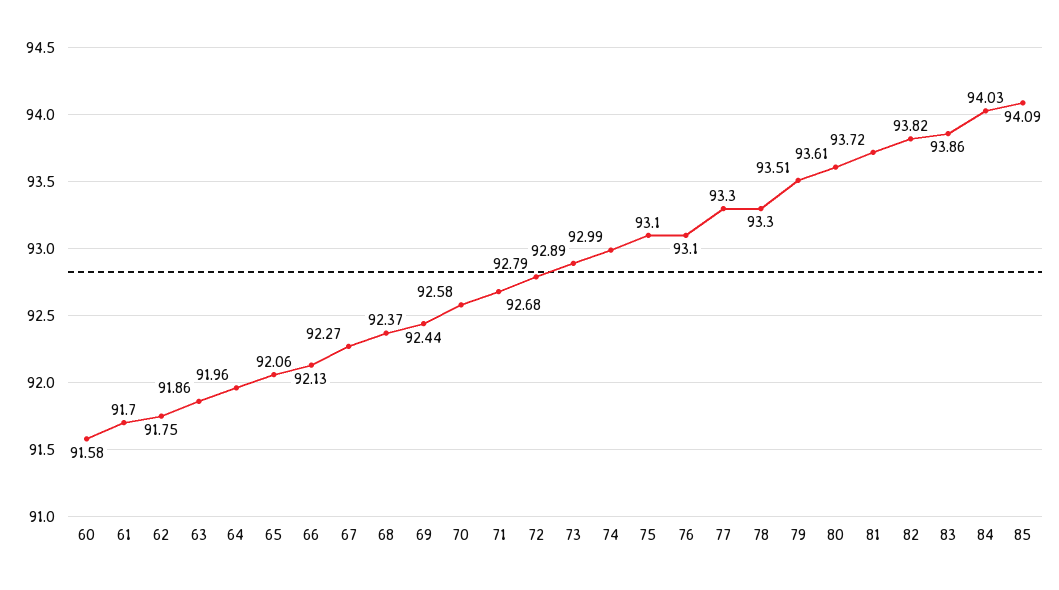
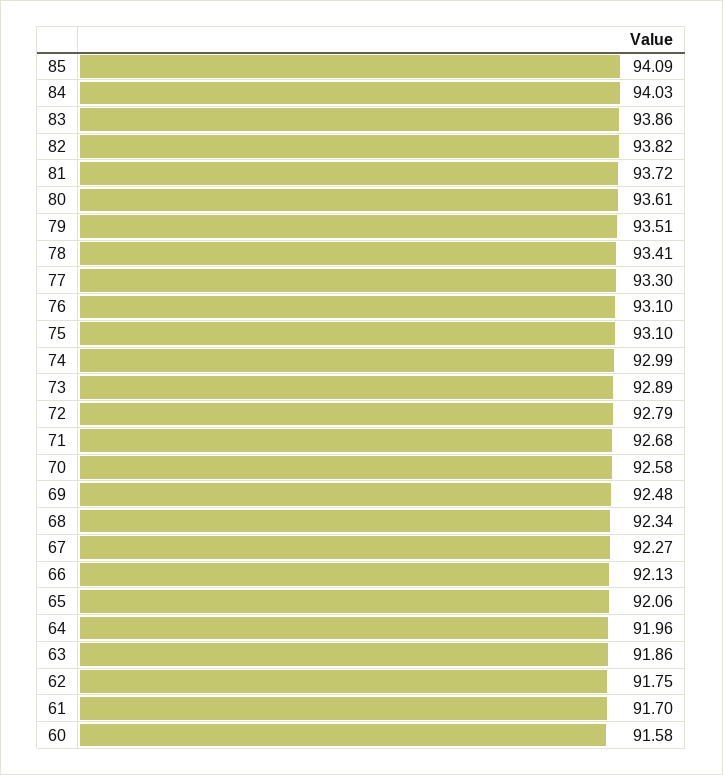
68: 92.37 -> 92.34
69: 92.44 -> 92.48
78: 93.3 -> 93.41

